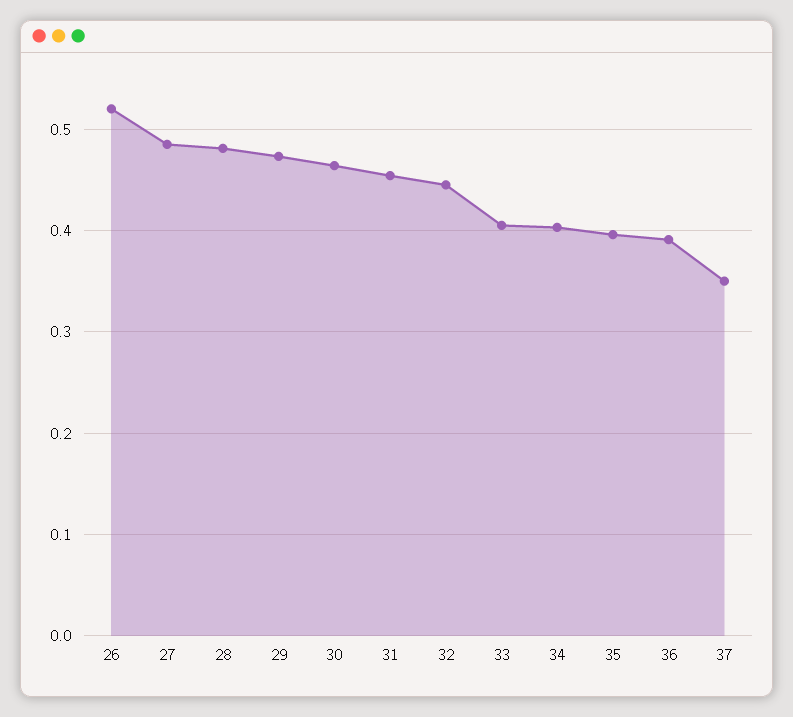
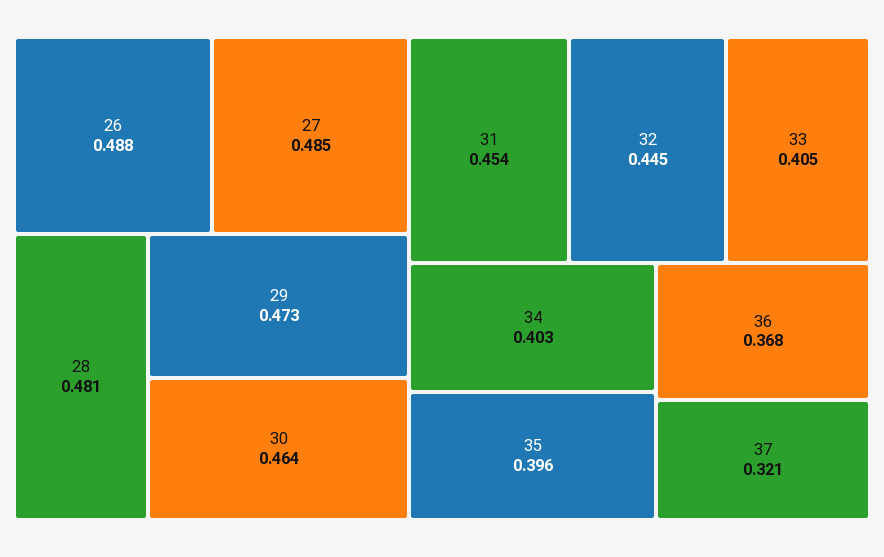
26: 0.52 -> 0.488
36: 0.39 -> 0.368
37: 0.35 -> 0.321

